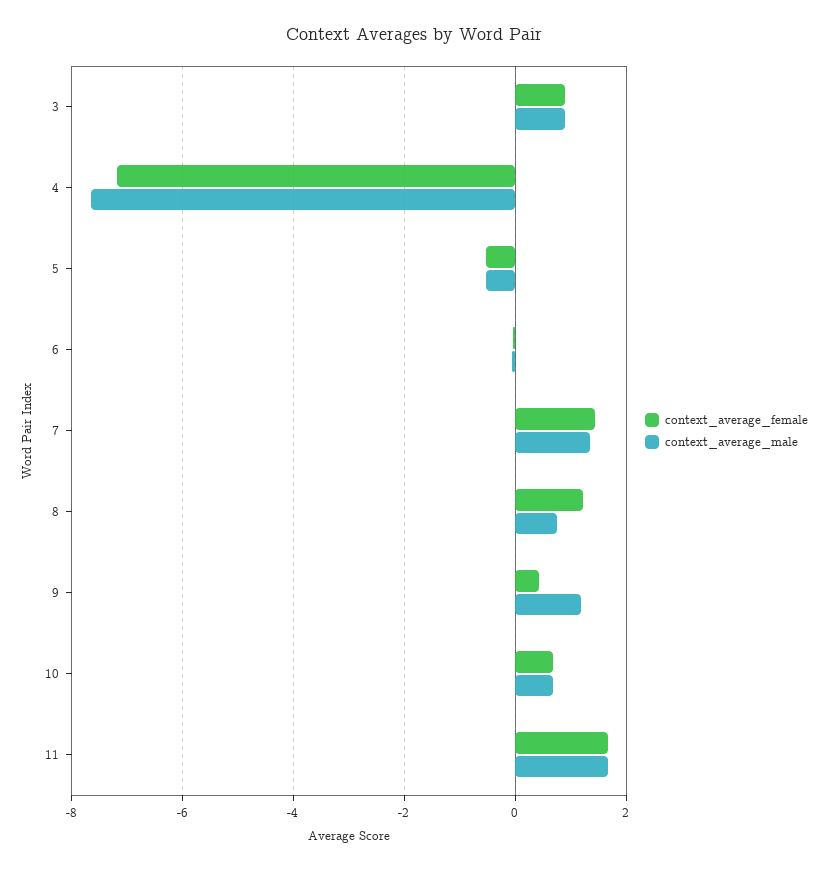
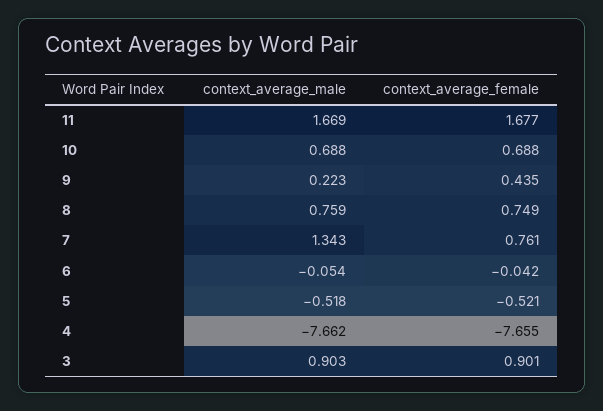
context_average_female, 4: -7.2 -> -7.655
context_average_female, 7: 1.4 -> 0.761
context_average_female, 8: 1.2 -> 0.749
context_average_male, 9: 1.2 -> 0.223

